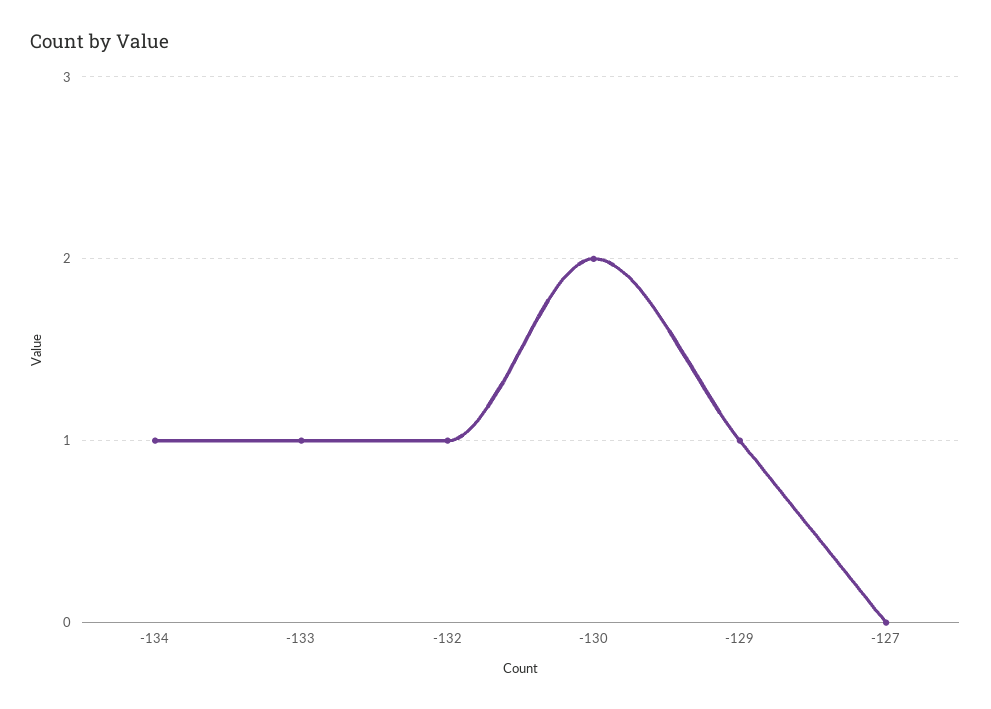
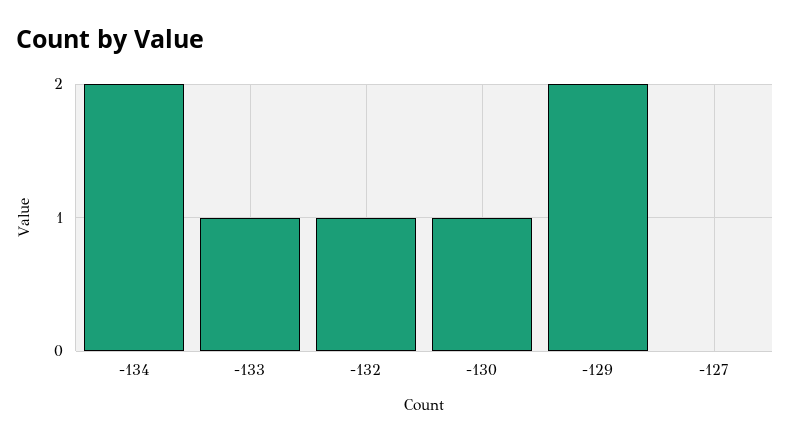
-134: 1 -> 2
-130: 2 -> 1
-129: 1 -> 2

